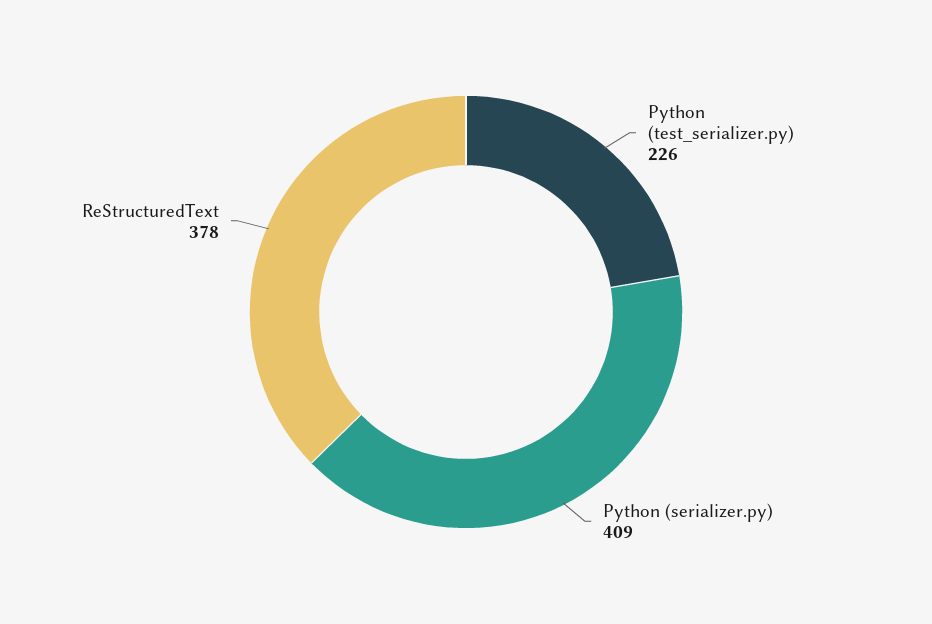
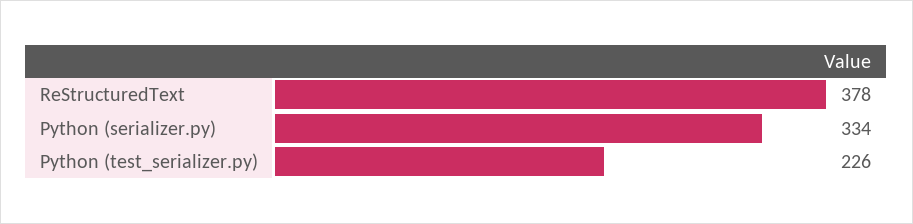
Python (serializer.py): 409 -> 334

